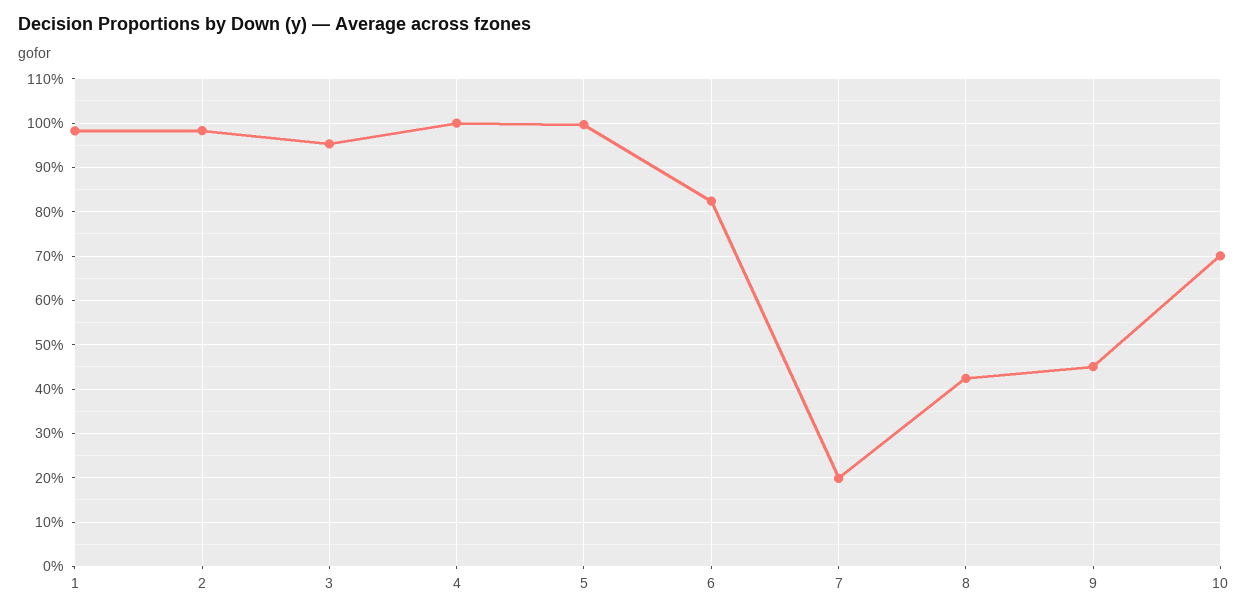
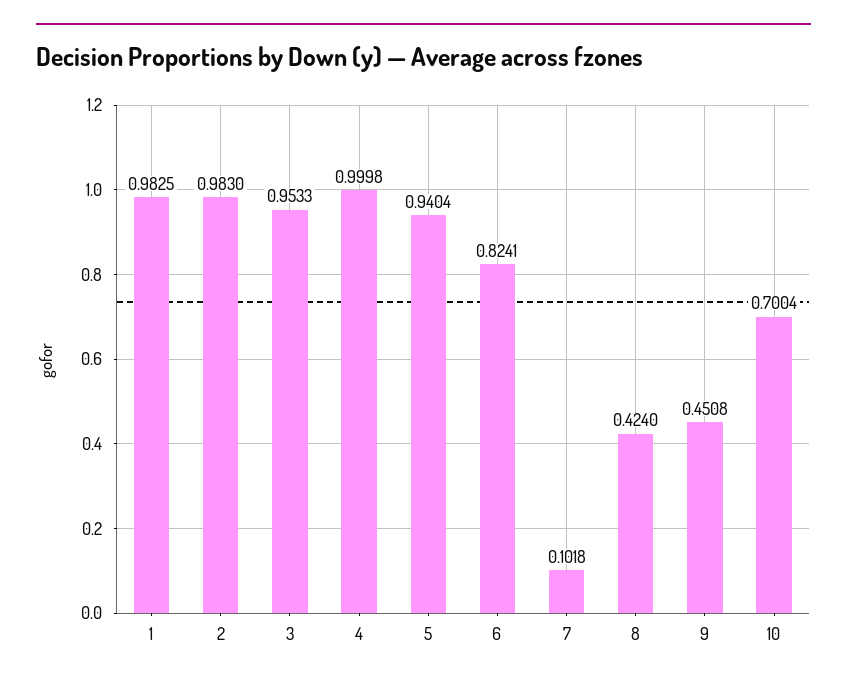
5: 1 -> 0.9404
7: 0.2 -> 0.1018

